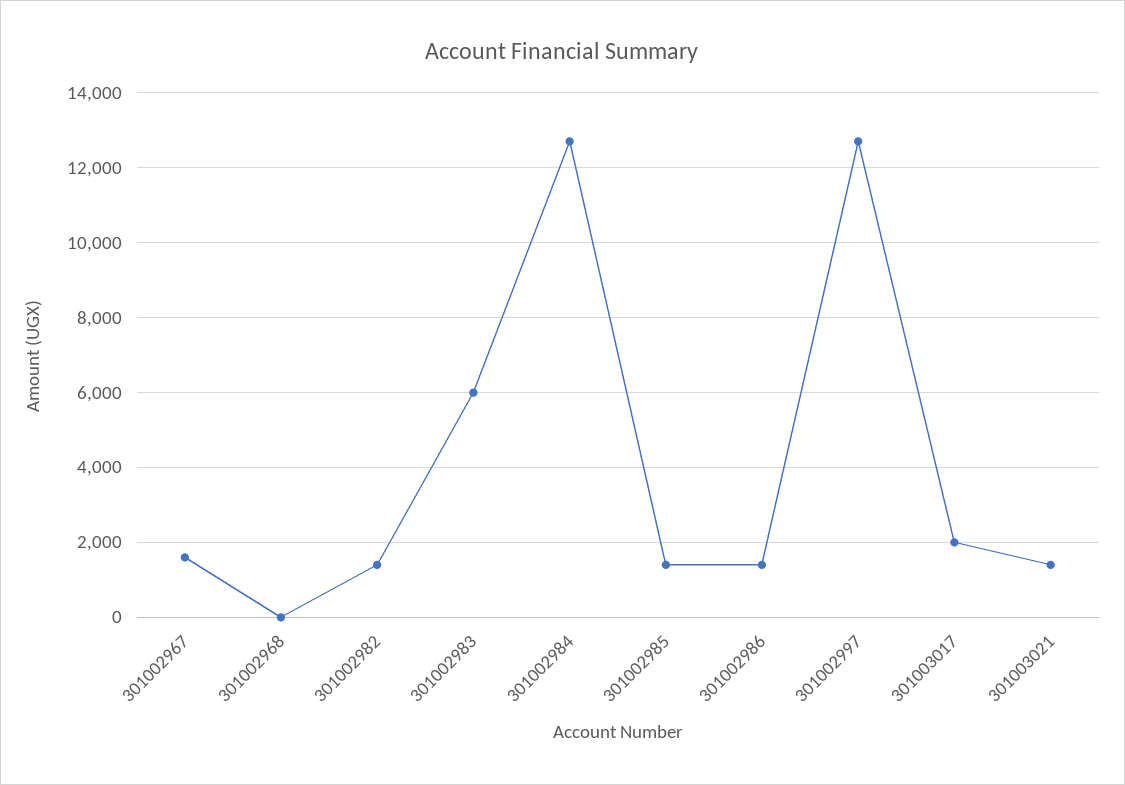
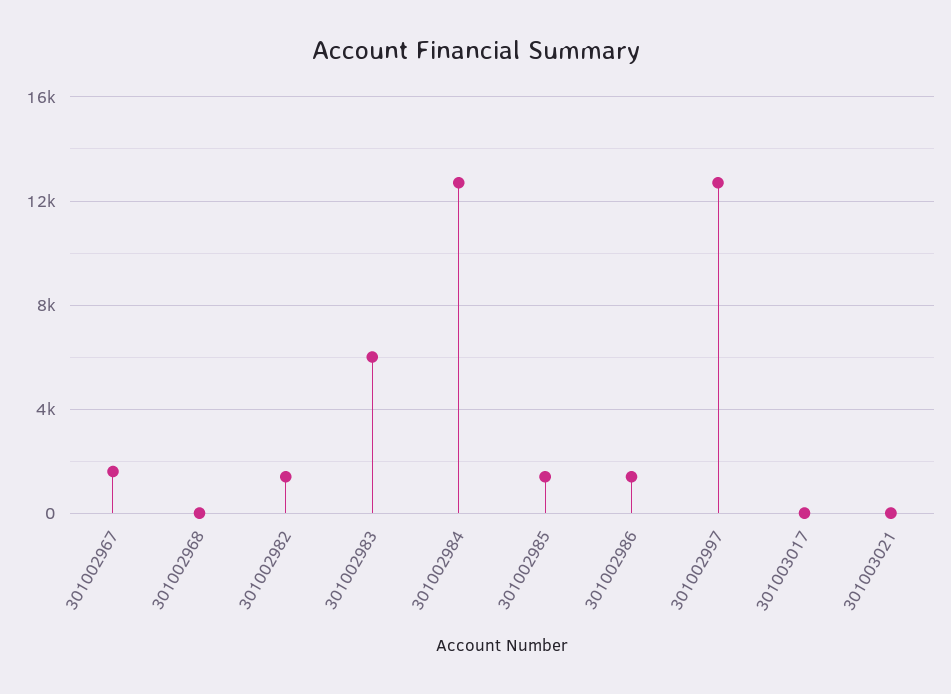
301003017: 2000 -> 0
301003021: 1400 -> 0

